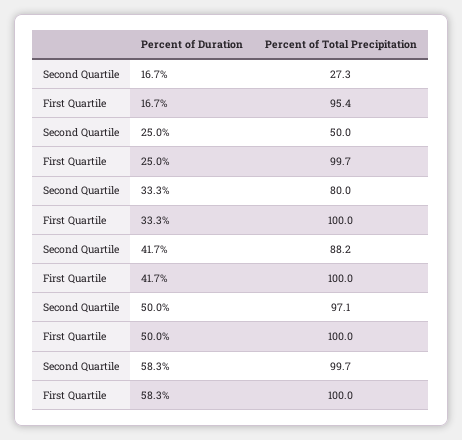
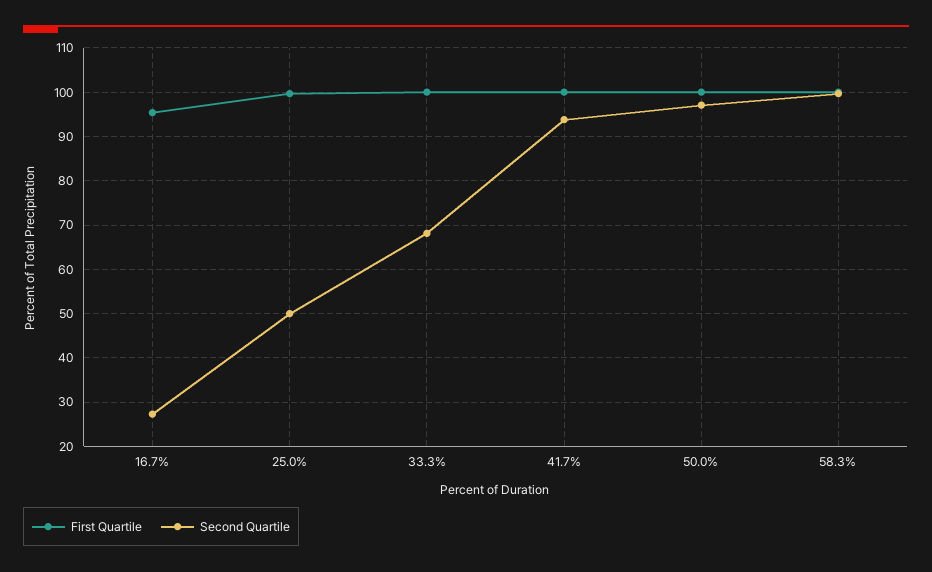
Second Quartile, 33.3%: 80 -> 68
Second Quartile, 41.7%: 88.2 -> 94

